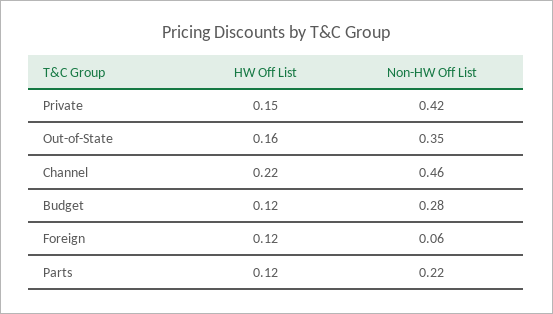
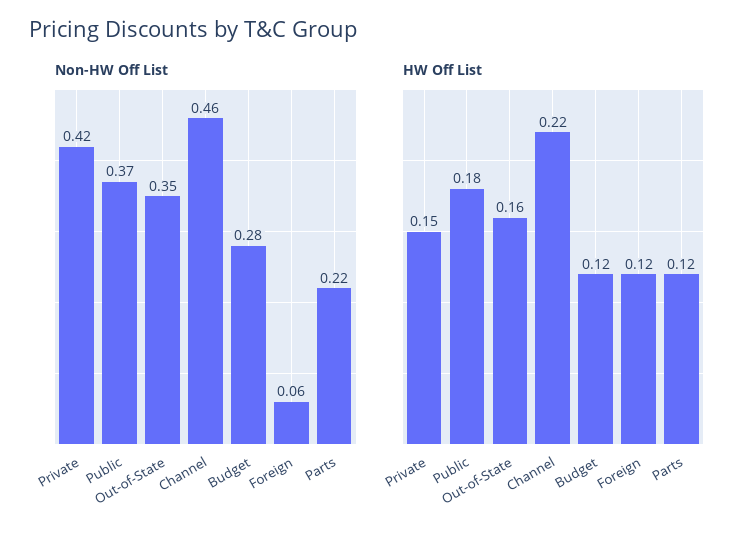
Non-HW Off List, Public: none -> 0.37
HW Off List, Public: none -> 0.18

